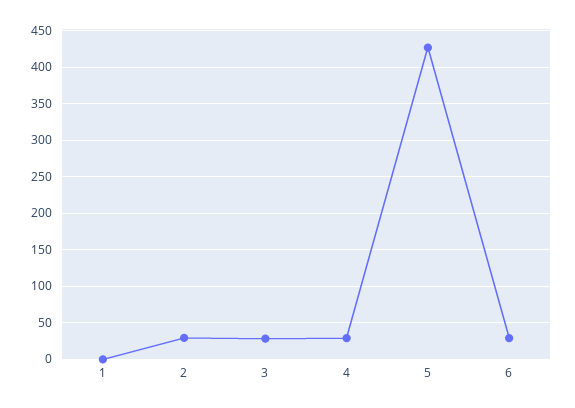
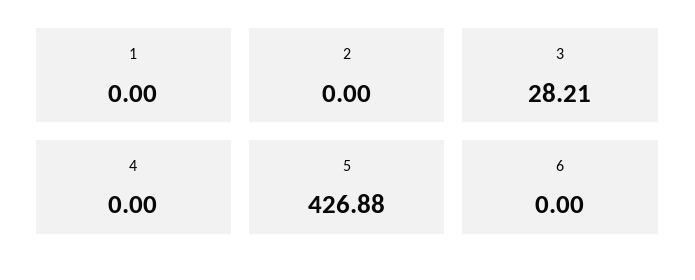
2: 30 -> 0
4: 30 -> 0
6: 30 -> 0

